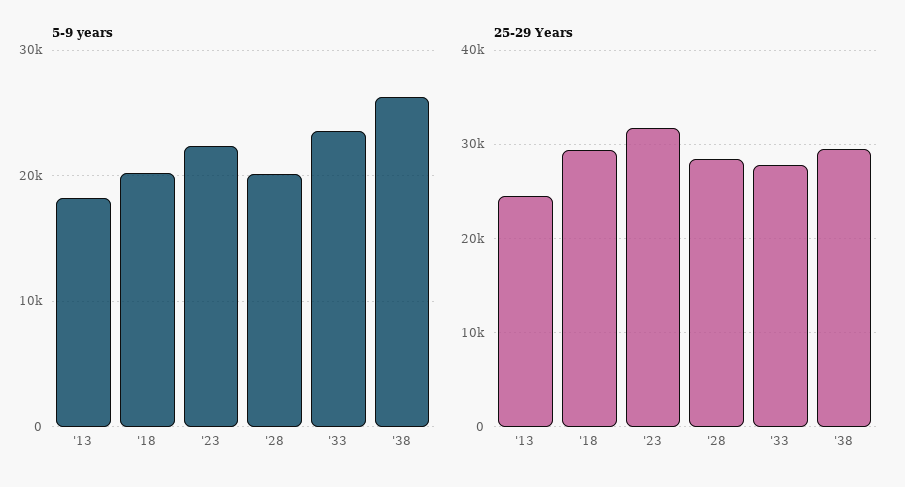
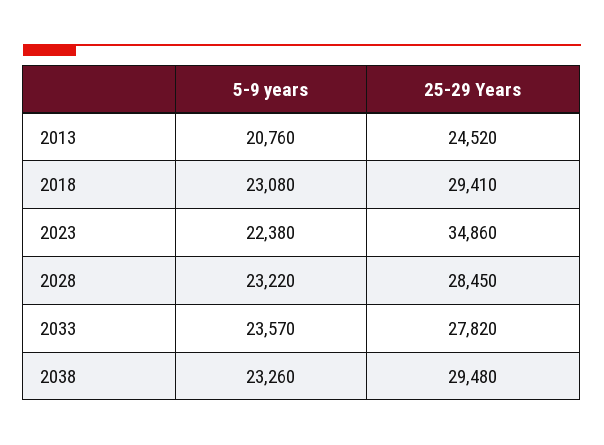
5-9 years, '13: 18000 -> 20760
5-9 years, '18: 20000 -> 23080
5-9 years, '28: 20000 -> 23220
5-9 years, '38: 26000 -> 23260
25-29 Years, '23: 32000 -> 34860

